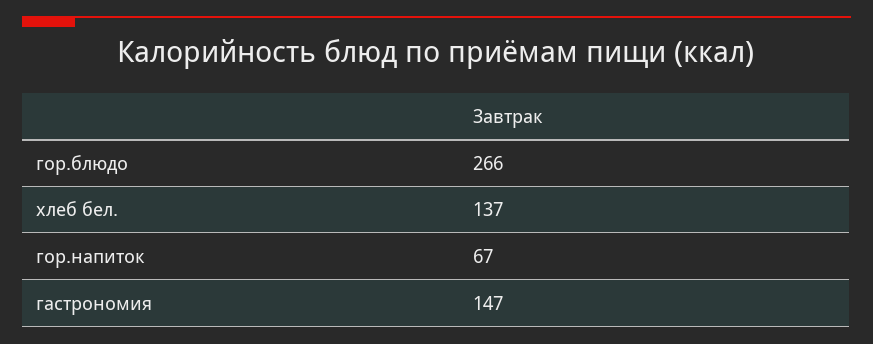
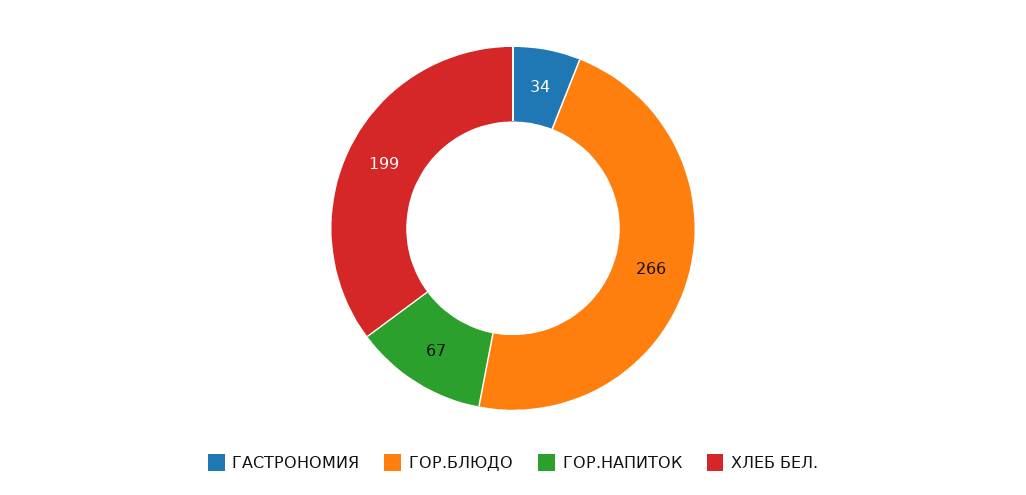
хлеб бел.: 137 -> 199
гастрономия: 147 -> 34

